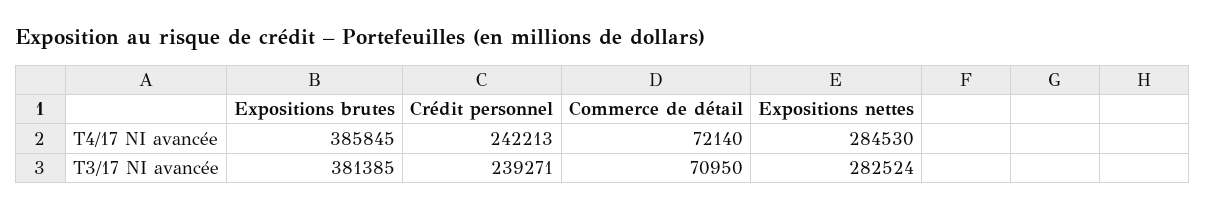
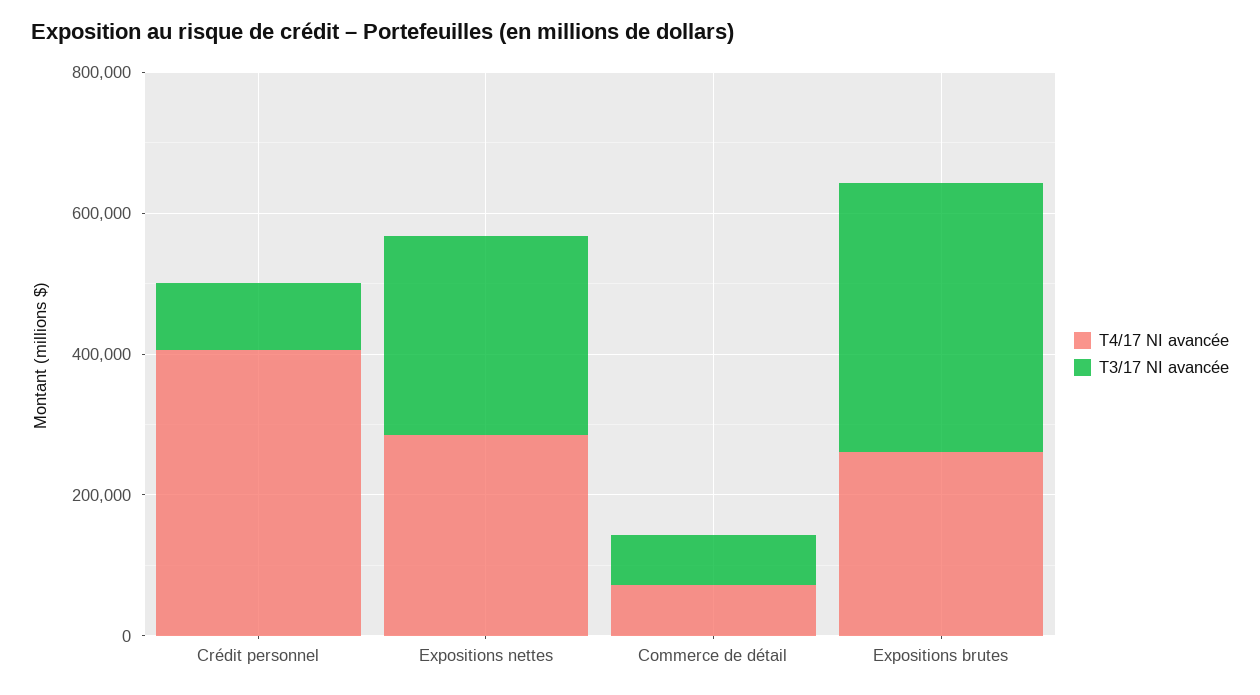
T4/17 NI avancée, Expositions brutes: 385845 -> 250000
T4/17 NI avancée, Crédit personnel: 242213 -> 400000
T3/17 NI avancée, Crédit personnel: 239271 -> 100000

